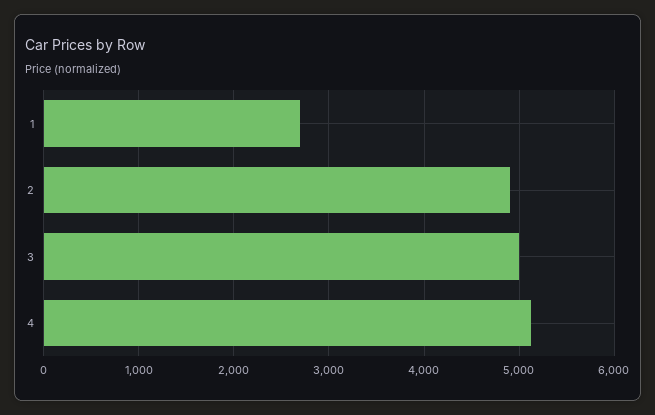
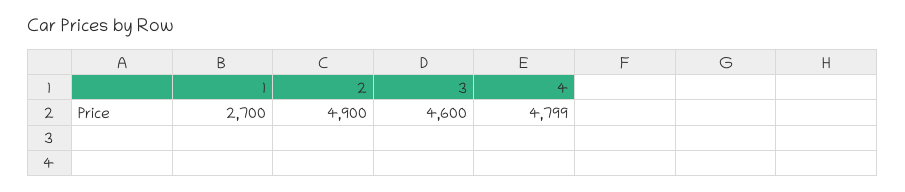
3: 5000 -> 4600
4: 5100 -> 4799

